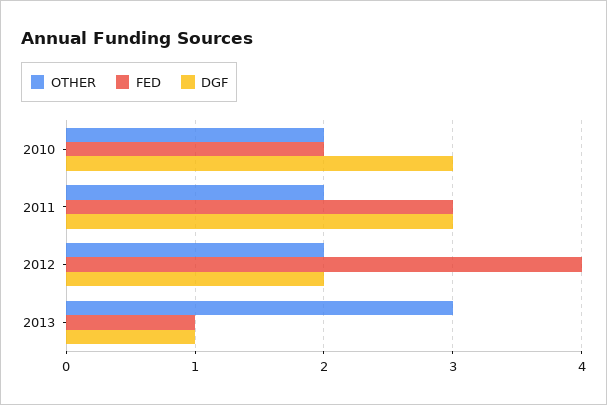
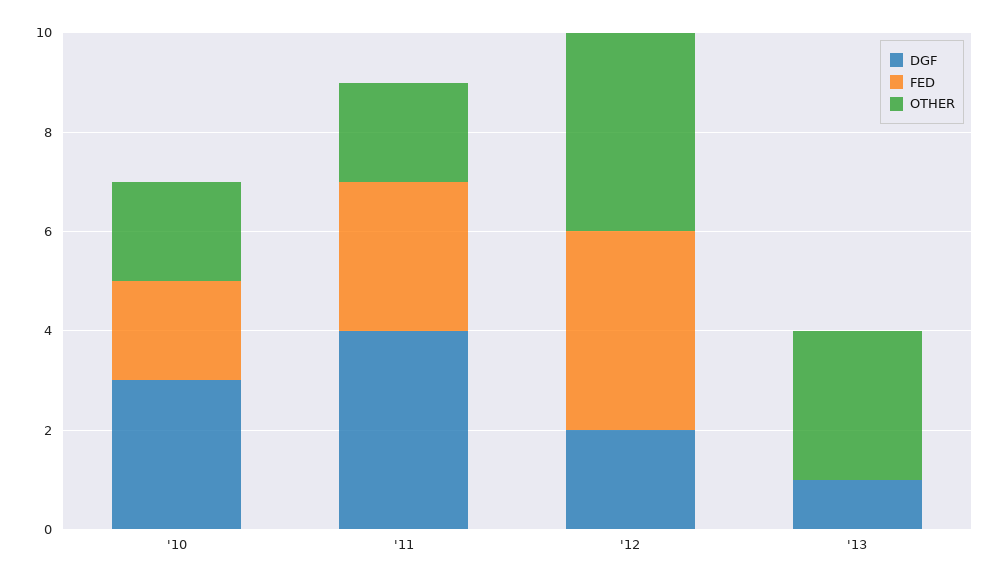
DGF, 2011: 3 -> 4
OTHER, 2012: 2 -> 4
FED, 2013: 1 -> 0

